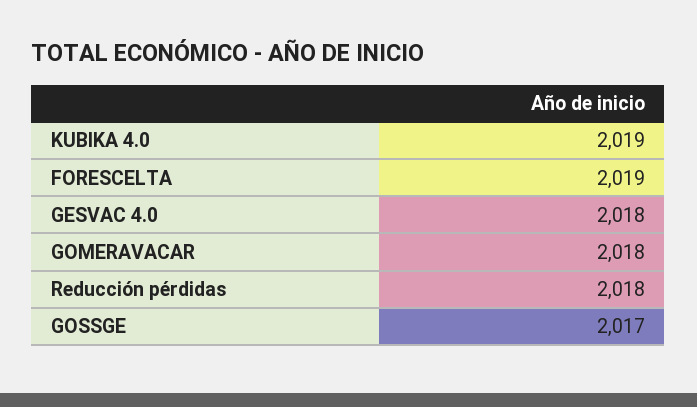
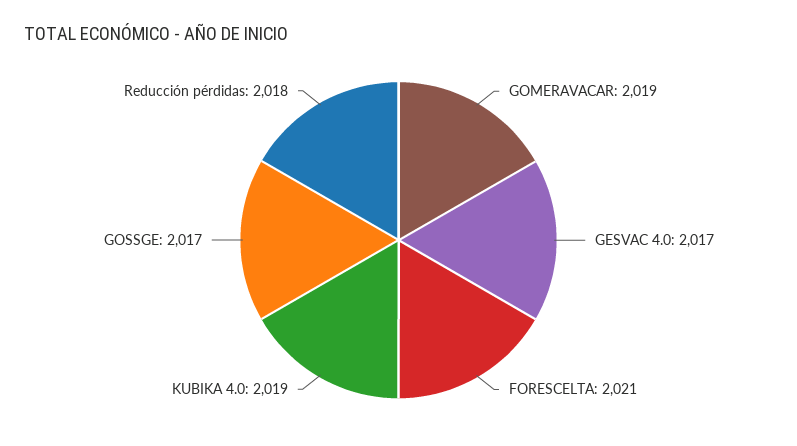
FORESCELTA: 2019 -> 2021
GESVAC 4.0: 2018 -> 2017
GOMERAVACAR: 2018 -> 2019

